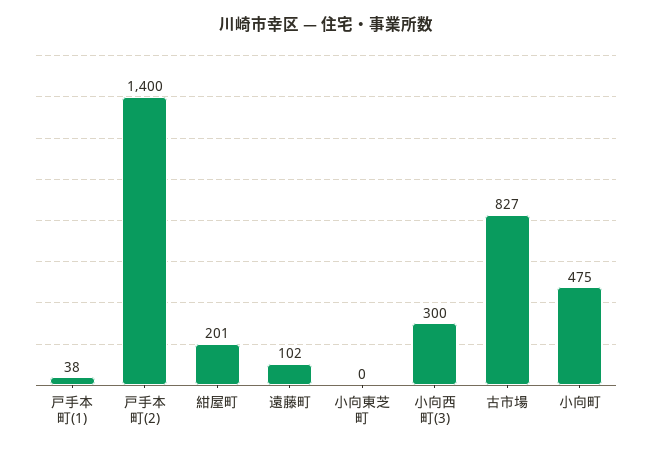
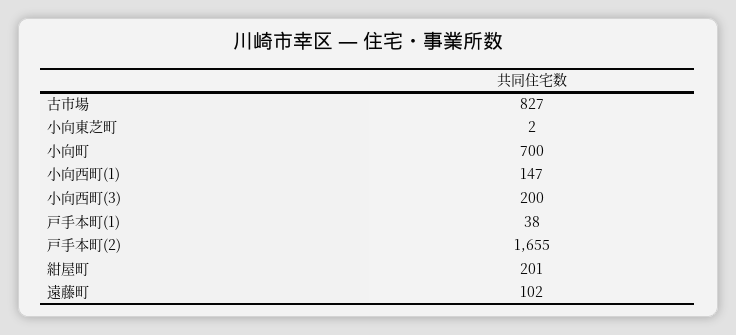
戸手本町(2): 1400 -> 1655
小向東芝町: 0 -> 2
小向西町(3): 300 -> 200
小向町: 475 -> 700
小向西町(1): none -> 147

